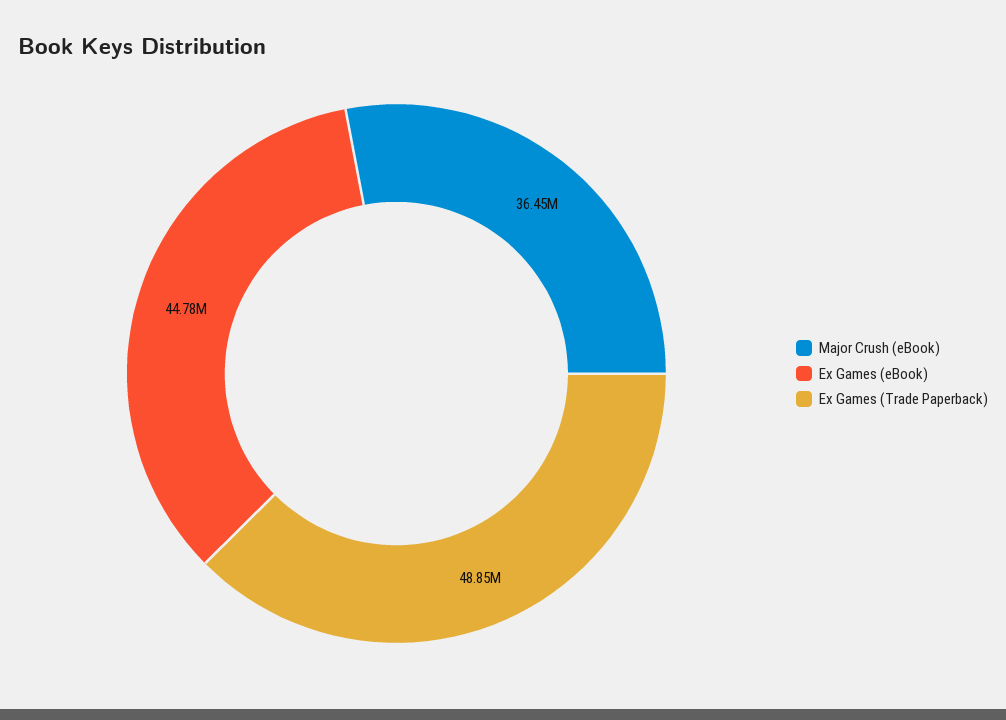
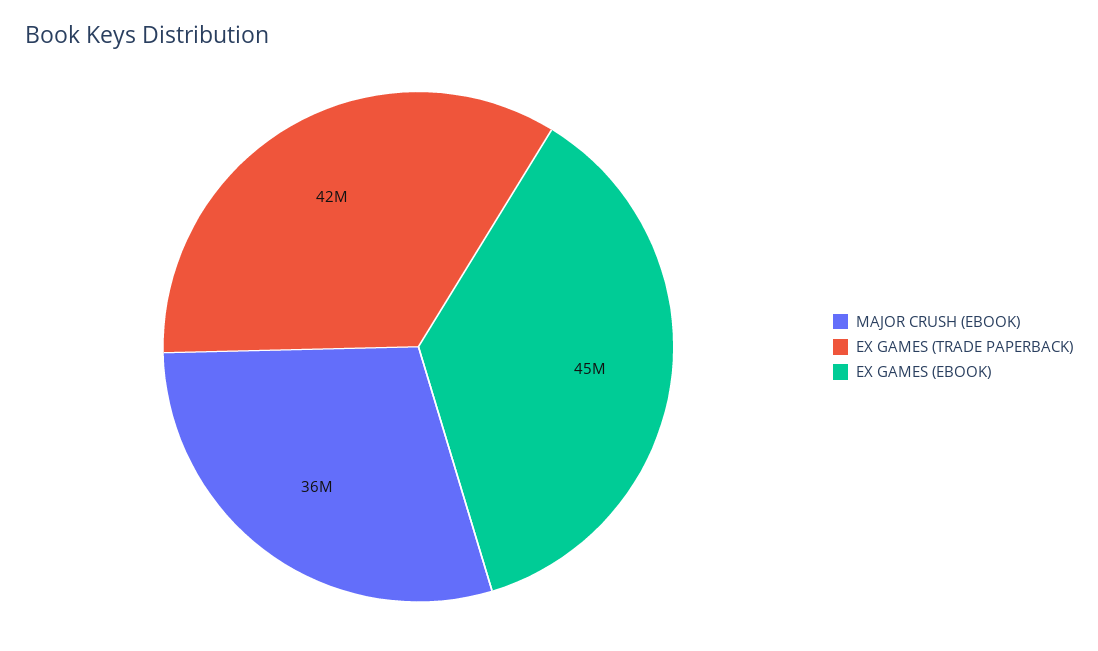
Ex Games (Trade Paperback): 48850000 -> 42000000

